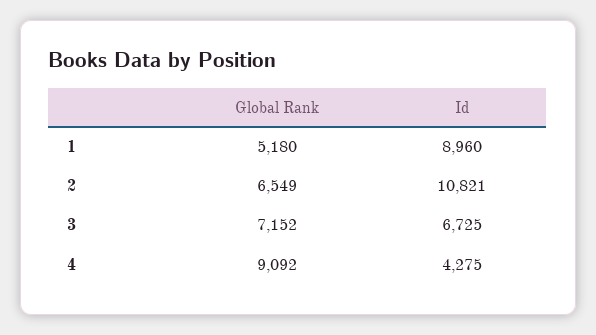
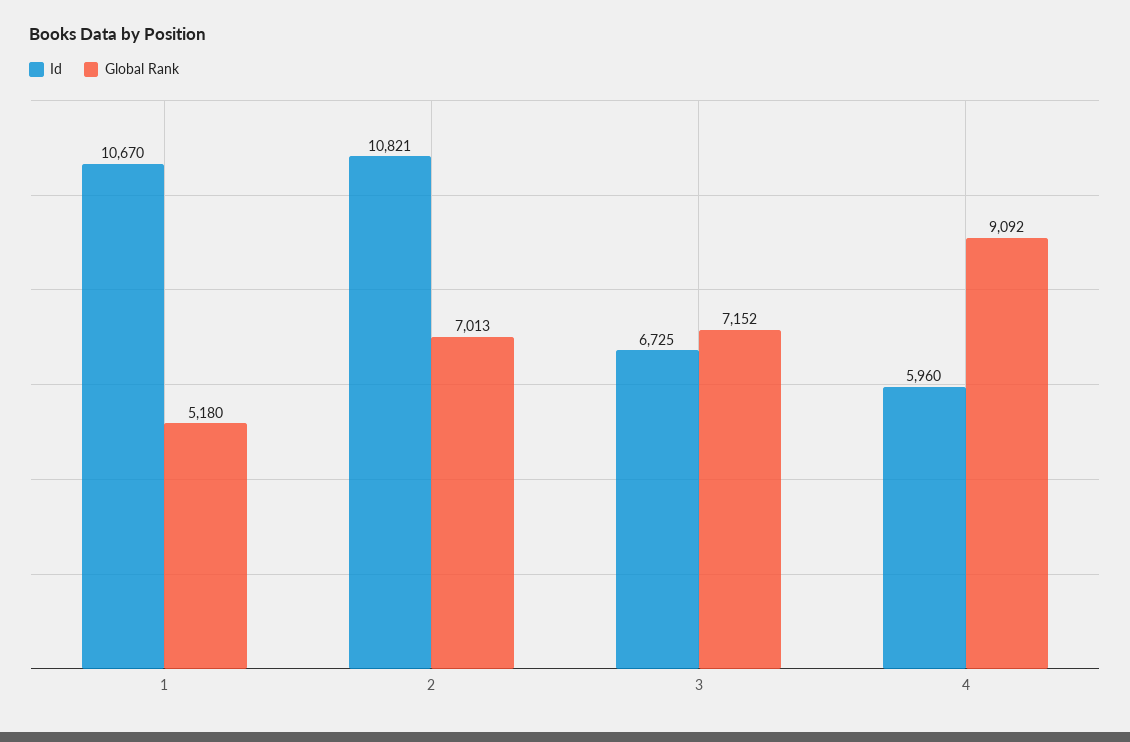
Id, 1: 8960 -> 10670
Global Rank, 2: 6549 -> 7013
Id, 4: 4275 -> 5960

